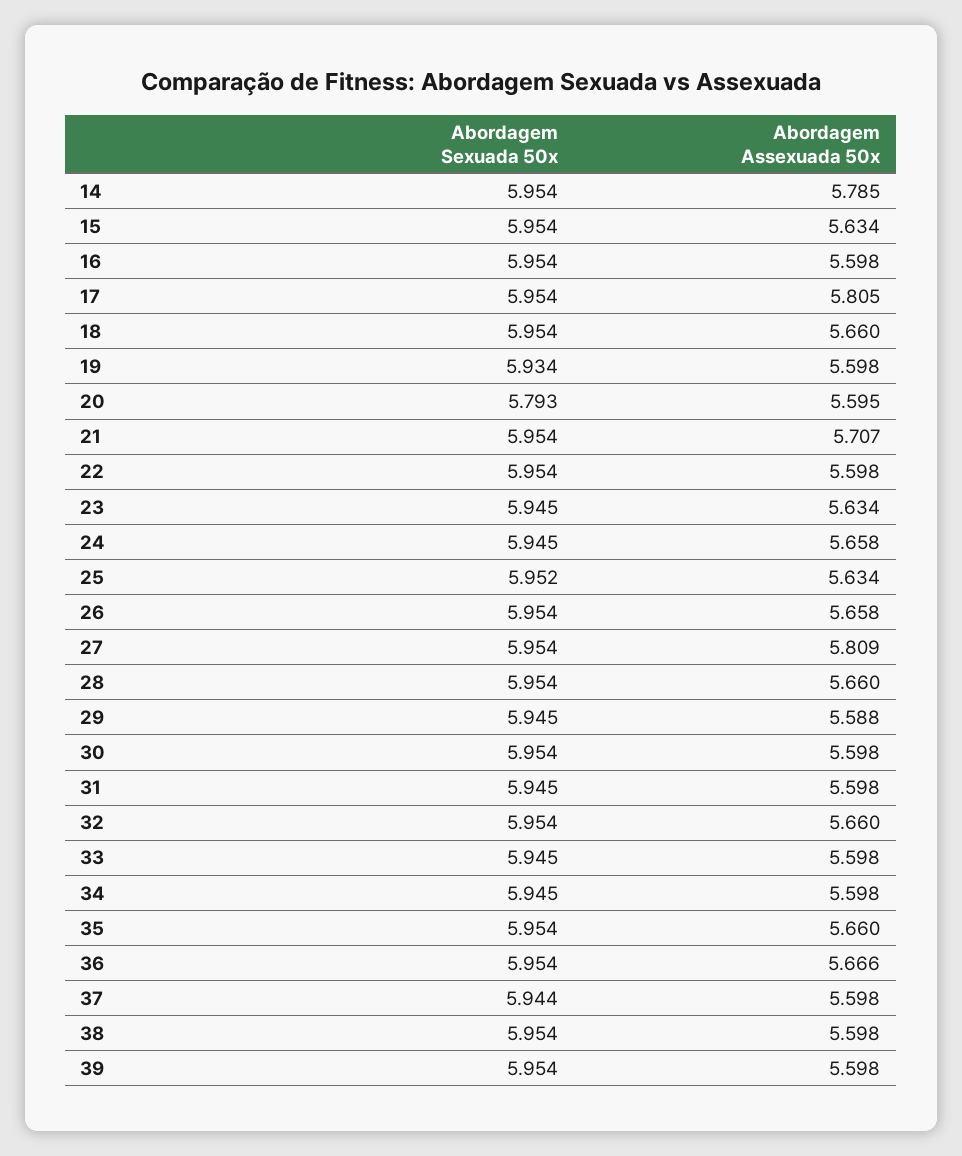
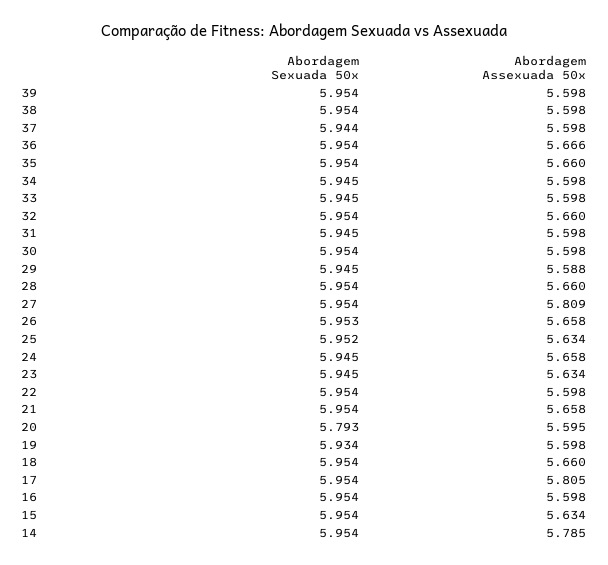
Abordagem Assexuada 50x, 21: 5.707 -> 5.658
Abordagem Sexuada 50x, 26: 5.954 -> 5.953

